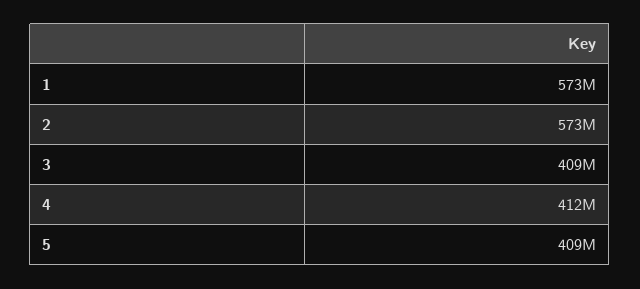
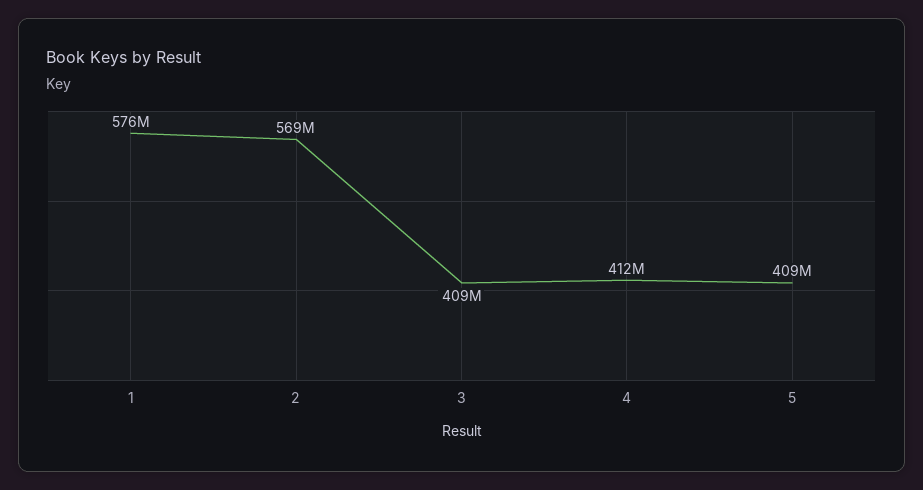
1: 573000000 -> 576000000
2: 573000000 -> 569000000

